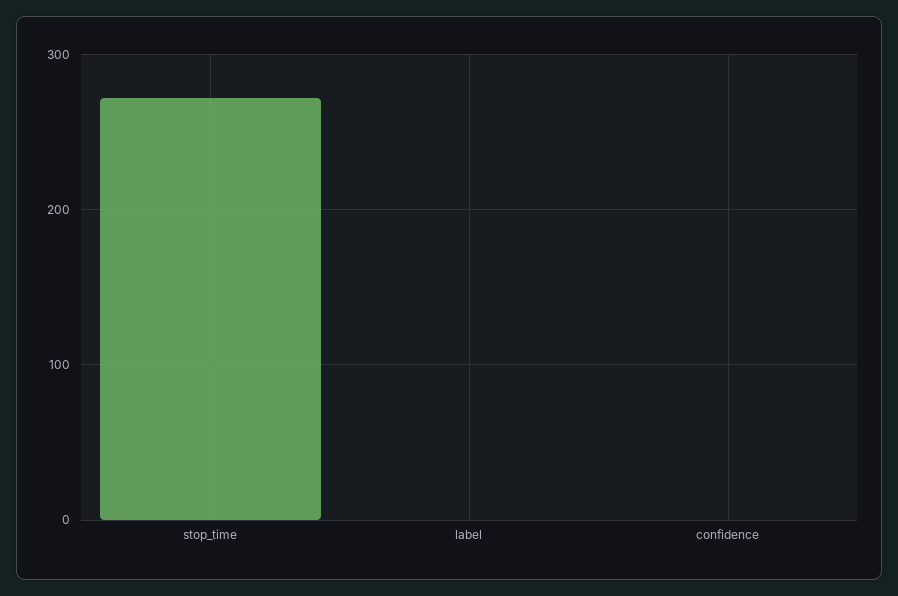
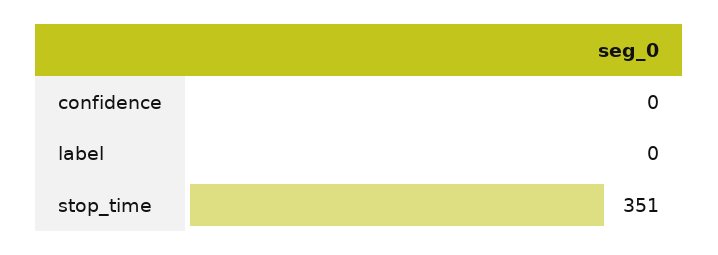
stop_time: 270 -> 351

